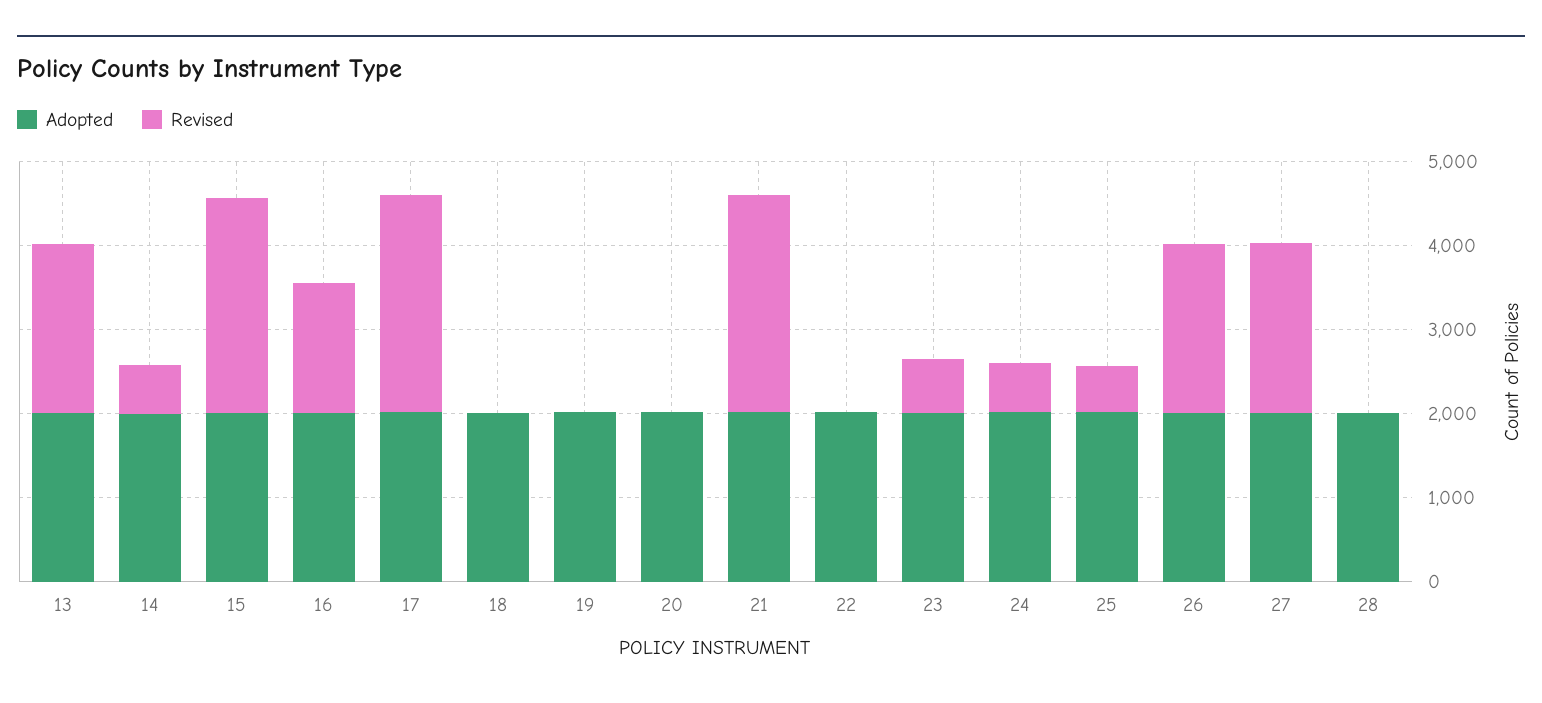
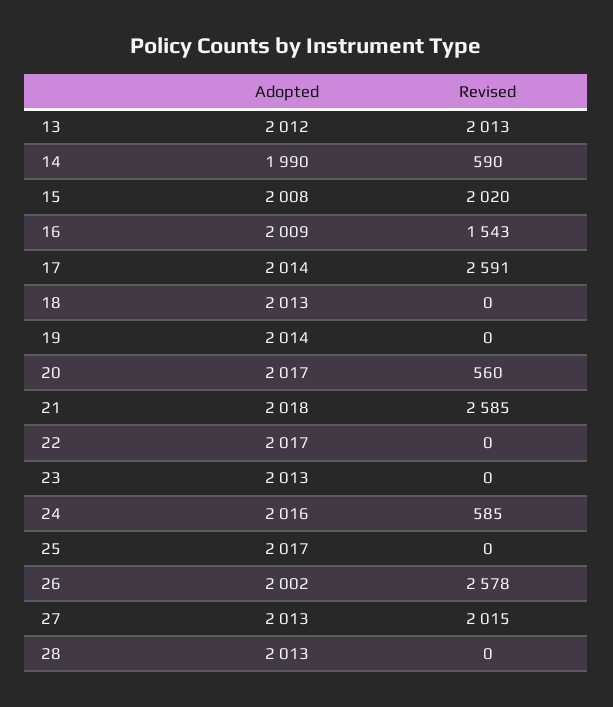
Revised, 15: 2600 -> 2020
Revised, 20: 0 -> 560
Revised, 23: 600 -> 0
Revised, 25: 600 -> 0
Revised, 26: 2000 -> 2578

